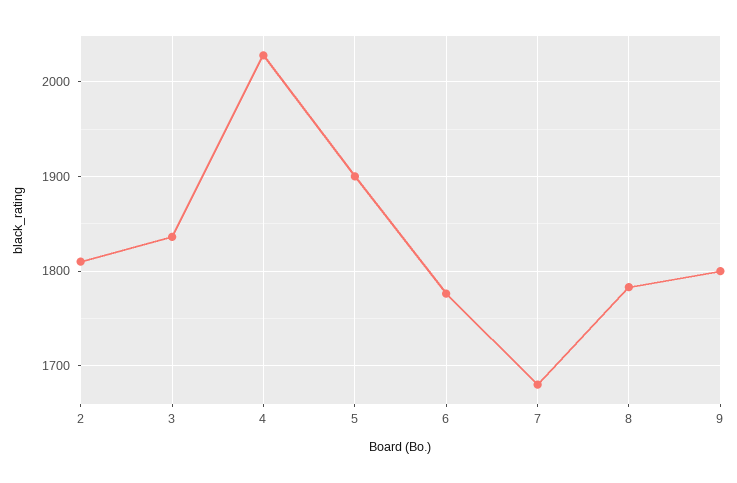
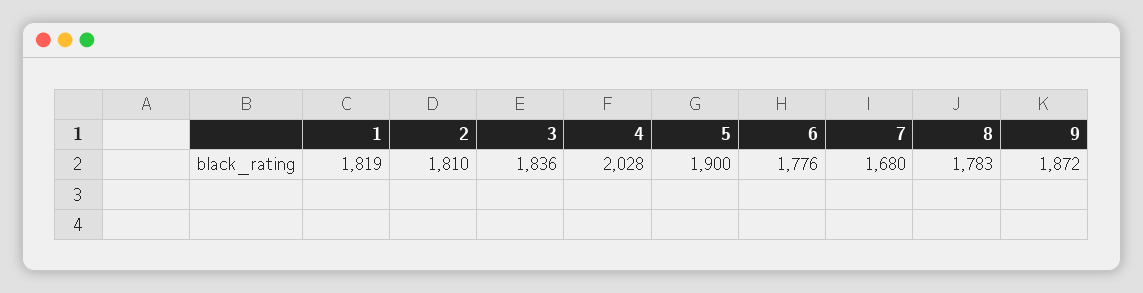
9: 1800 -> 1872
1: none -> 1819

